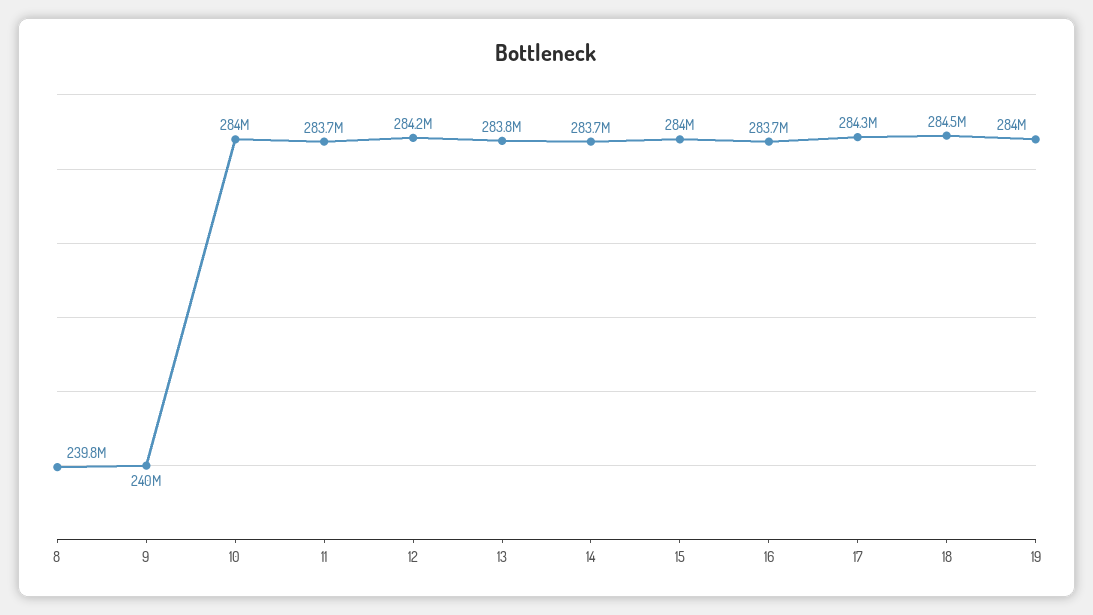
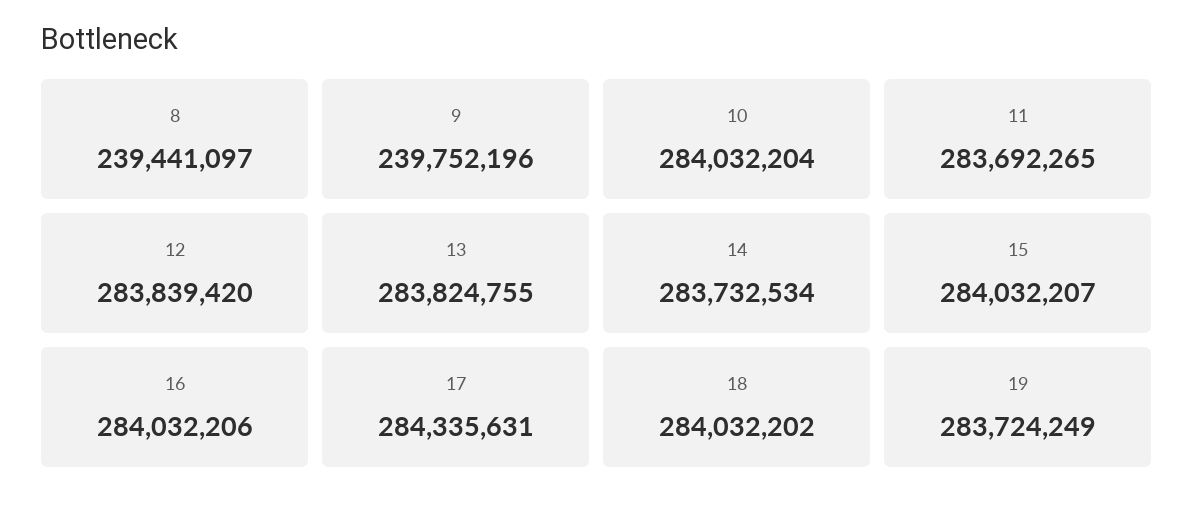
8: 239800000 -> 239441097
9: 240000000 -> 239752196
12: 284200000 -> 283839420
16: 283700000 -> 284032206
18: 284500000 -> 284032202
19: 284000000 -> 283724249

